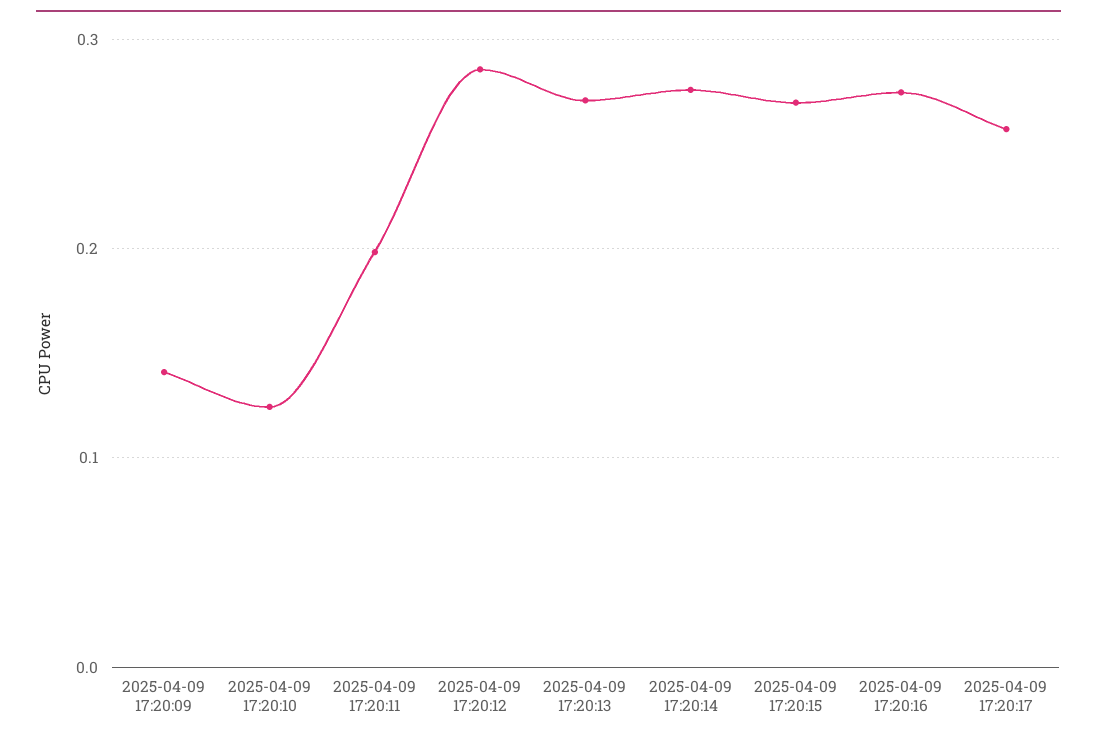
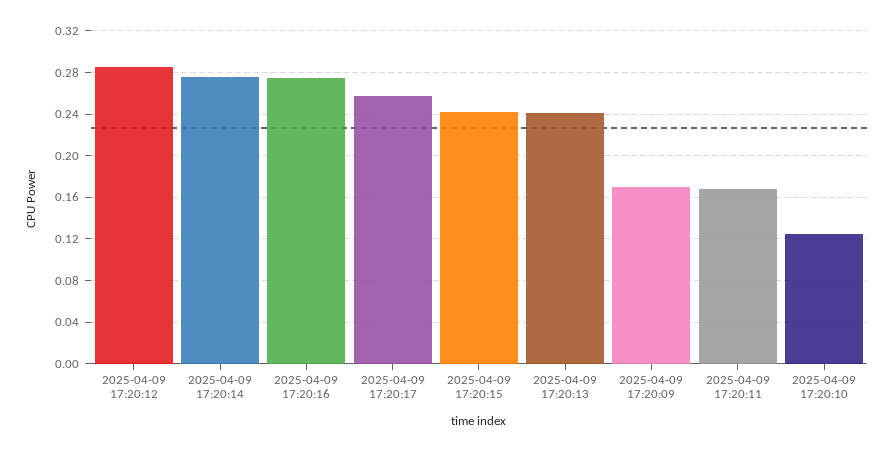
2025-04-09 17:20:09: 0.14 -> 0.17
2025-04-09 17:20:11: 0.2 -> 0.17
2025-04-09 17:20:13: 0.27 -> 0.24
2025-04-09 17:20:15: 0.27 -> 0.24

